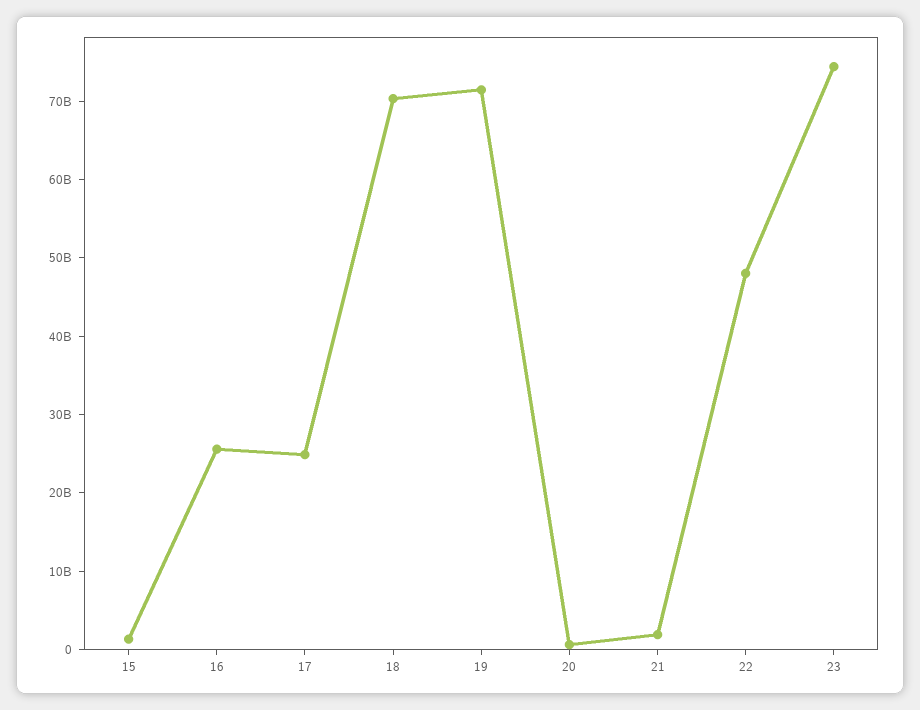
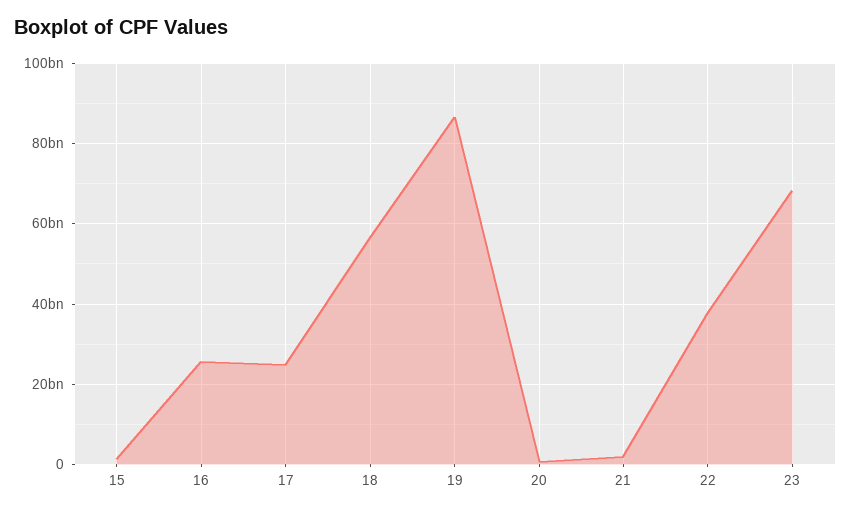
18: 70000000000 -> 56000000000
19: 72000000000 -> 86000000000
22: 48000000000 -> 38000000000
23: 74000000000 -> 68000000000

